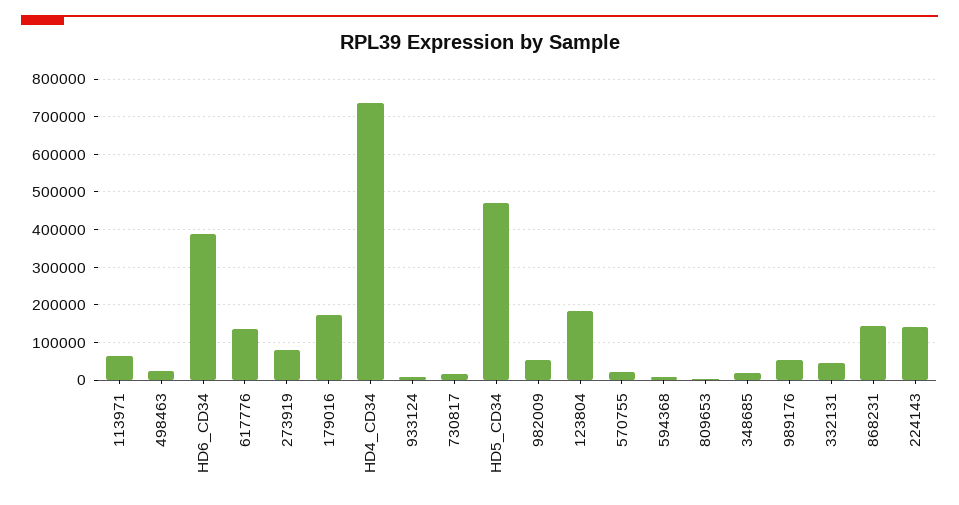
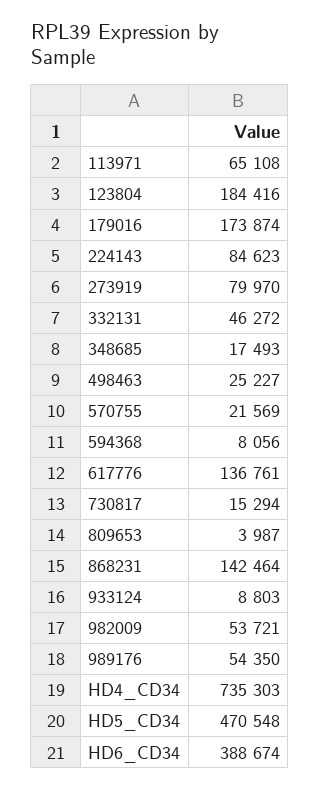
224143: 140000 -> 84623

